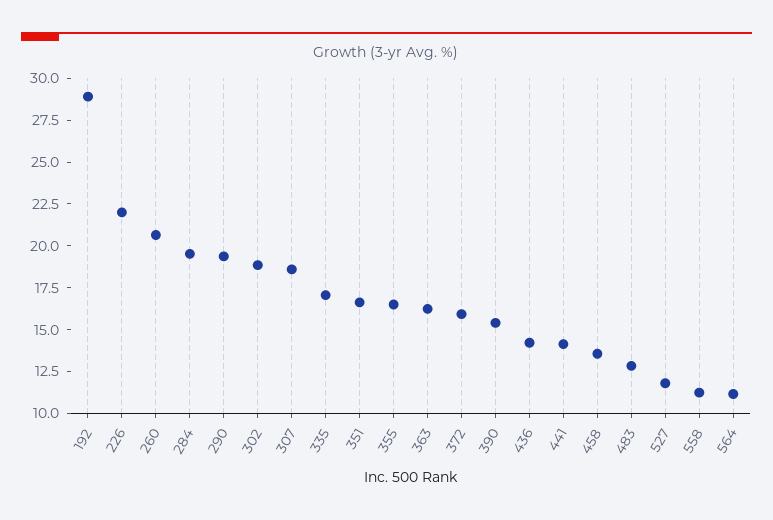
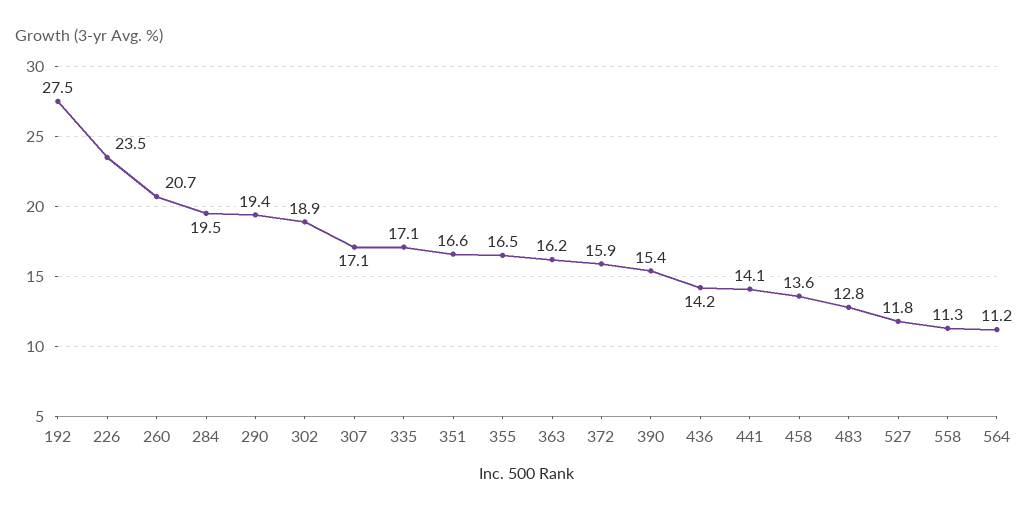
192: 29 -> 27.5
226: 22 -> 23.5
307: 18.5 -> 17.1

